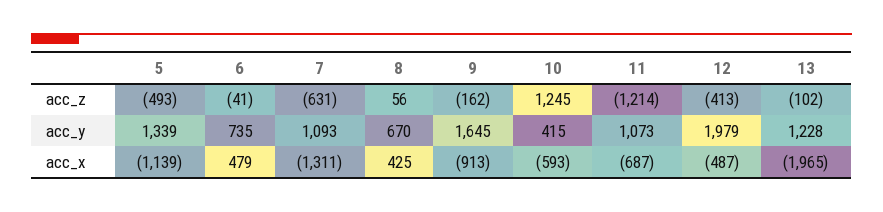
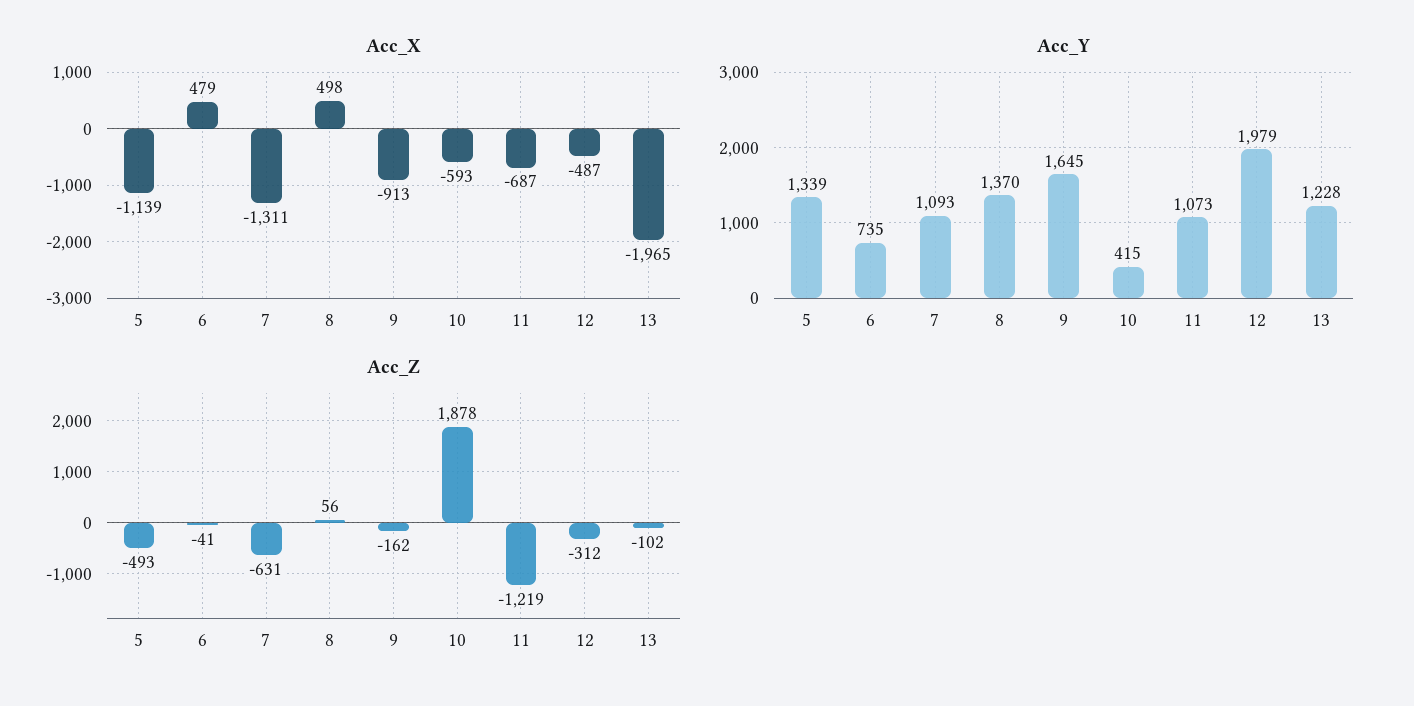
acc_z, 10: 1245 -> 1878
acc_z, 11: -1214 -> -1219
acc_z, 12: -413 -> -312
acc_y, 8: 670 -> 1370
acc_x, 8: 425 -> 498

